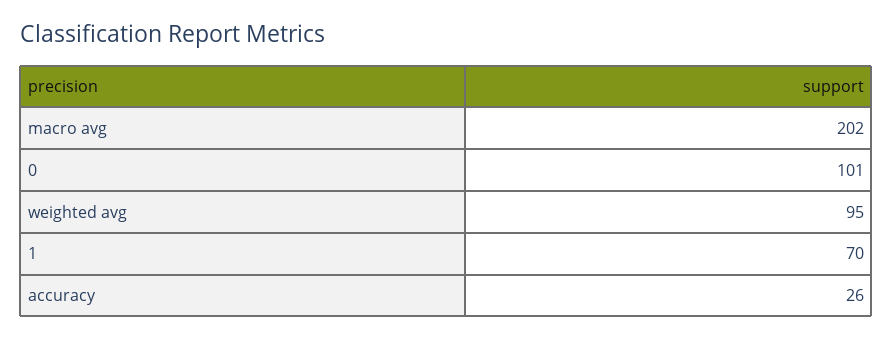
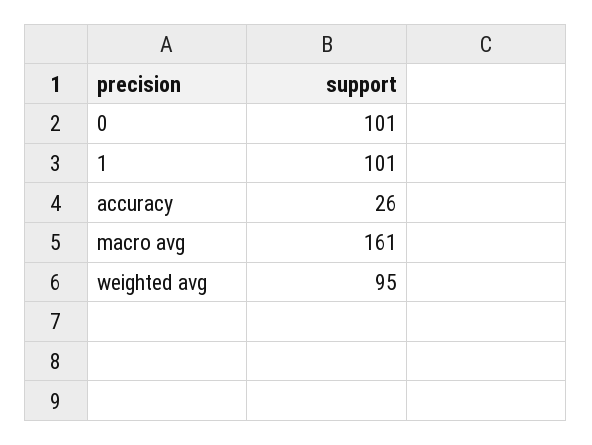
macro avg: 202 -> 161
1: 70 -> 101

